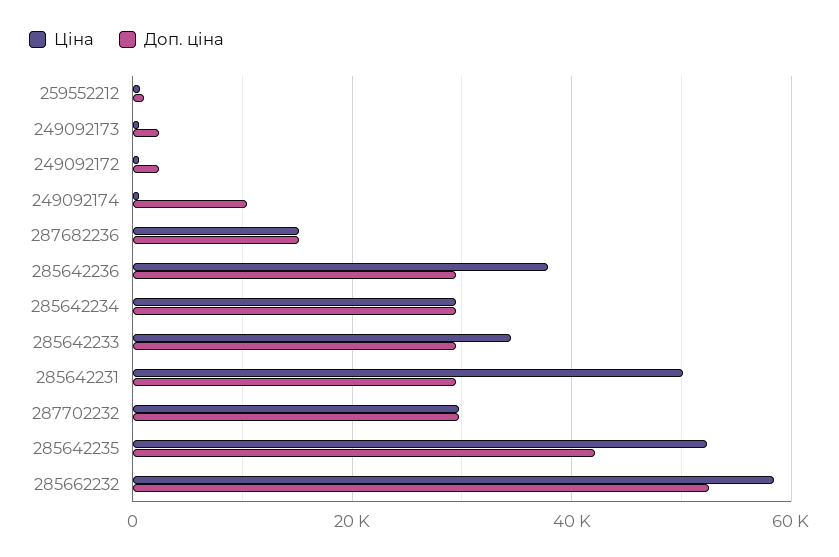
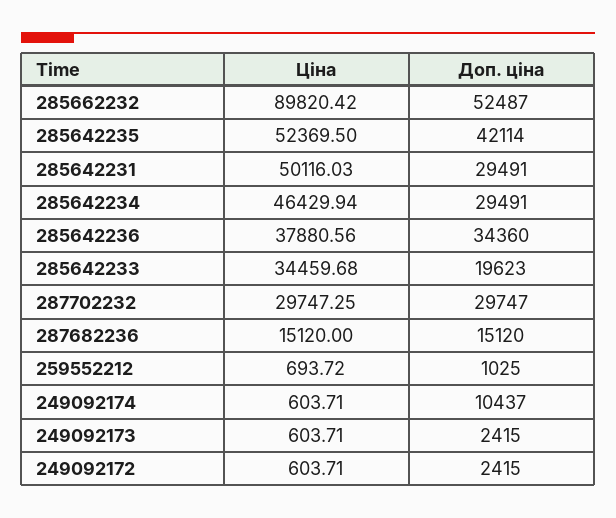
Доп. ціна, 285642236: 30000 -> 34360
Ціна, 285642234: 30000 -> 46429.94
Доп. ціна, 285642233: 30000 -> 19623
Ціна, 285662232: 58000 -> 89820.42

